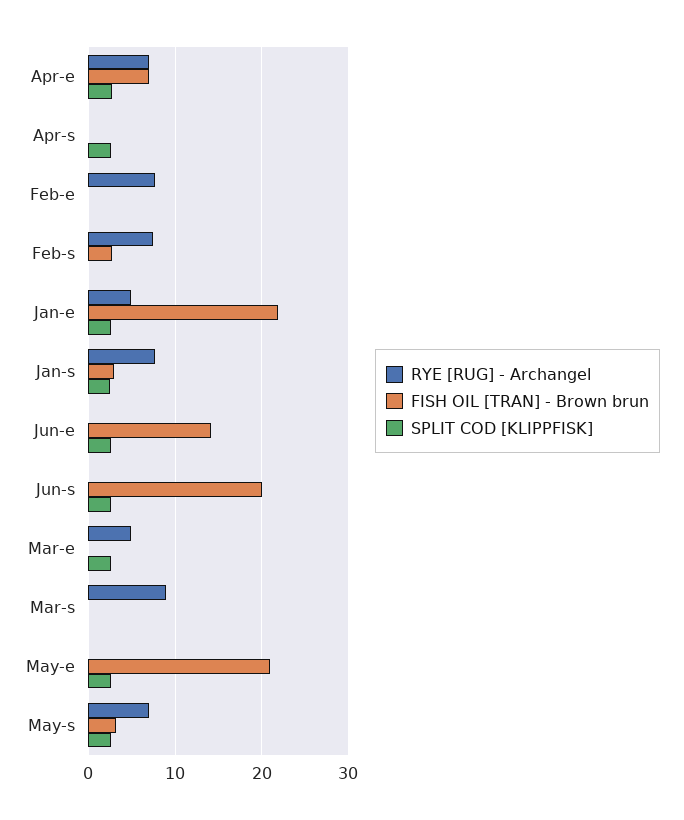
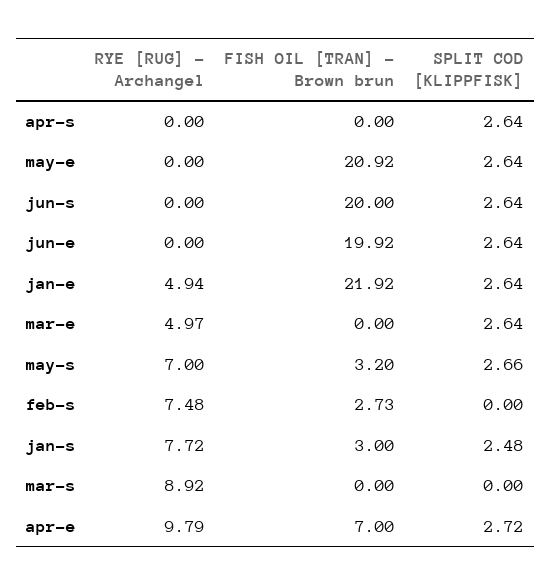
RYE [RUG] - Archangel, Apr-e: 7 -> 9.79
RYE [RUG] - Archangel, Feb-e: 8 -> none
FISH OIL [TRAN] - Brown brun, Feb-e: 0 -> none
SPLIT COD [KLIPPFISK], Feb-e: 0 -> none
FISH OIL [TRAN] - Brown brun, Jun-e: 14 -> 19.92

